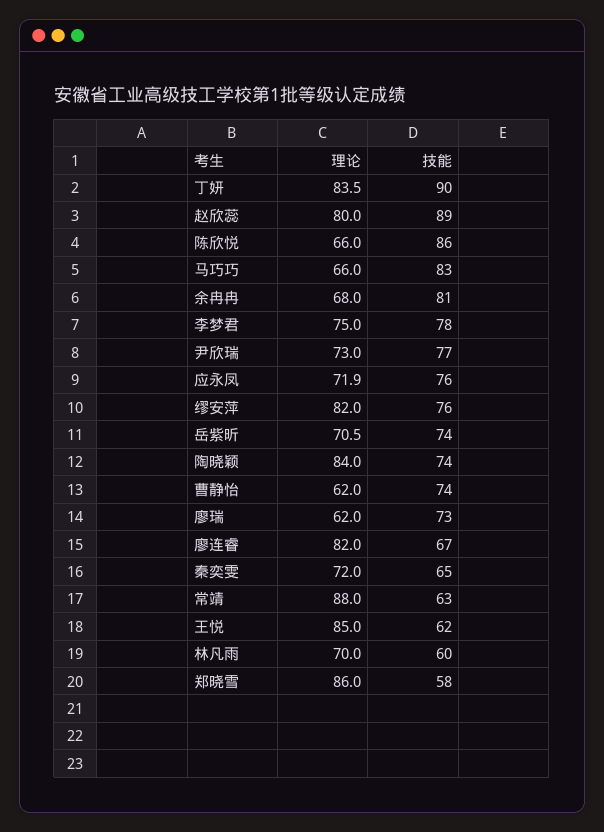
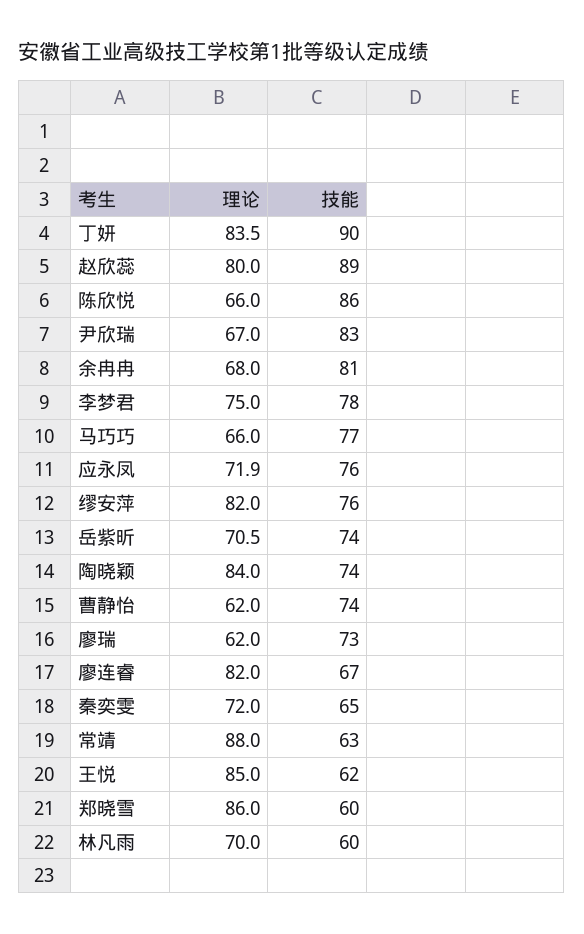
技能, 马巧巧: 83 -> 77
理论, 尹欣瑞: 73 -> 67
技能, 尹欣瑞: 77 -> 83
技能, 郑晓雪: 58 -> 60

